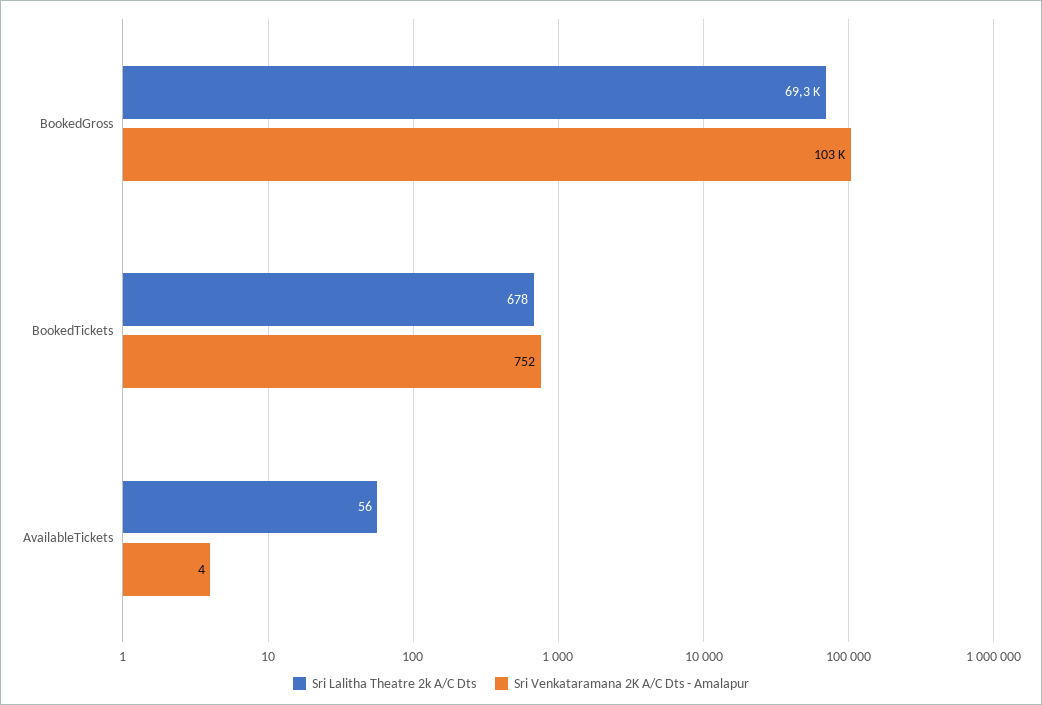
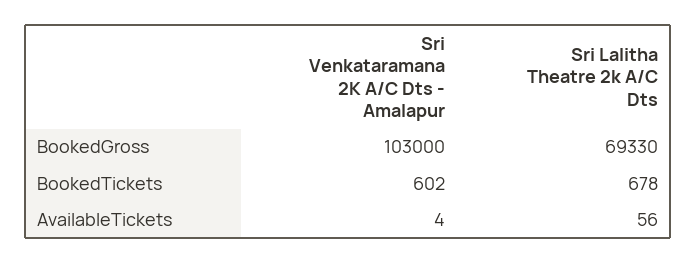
Sri Venkataramana 2K A/C Dts - Amalapur, BookedTickets: 752 -> 602

